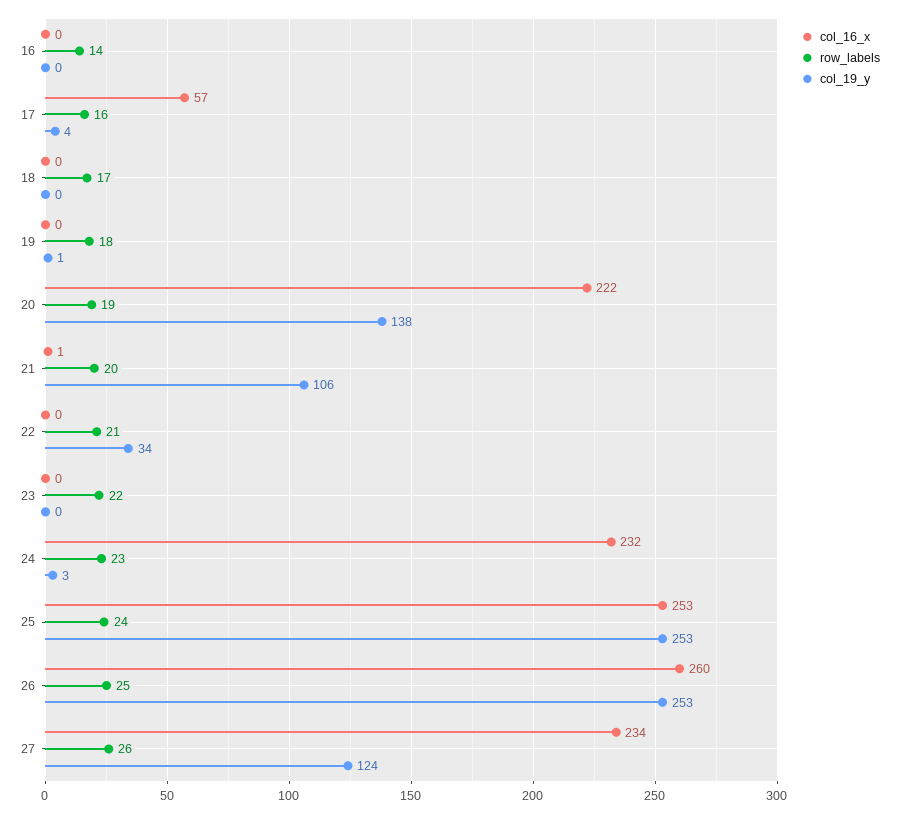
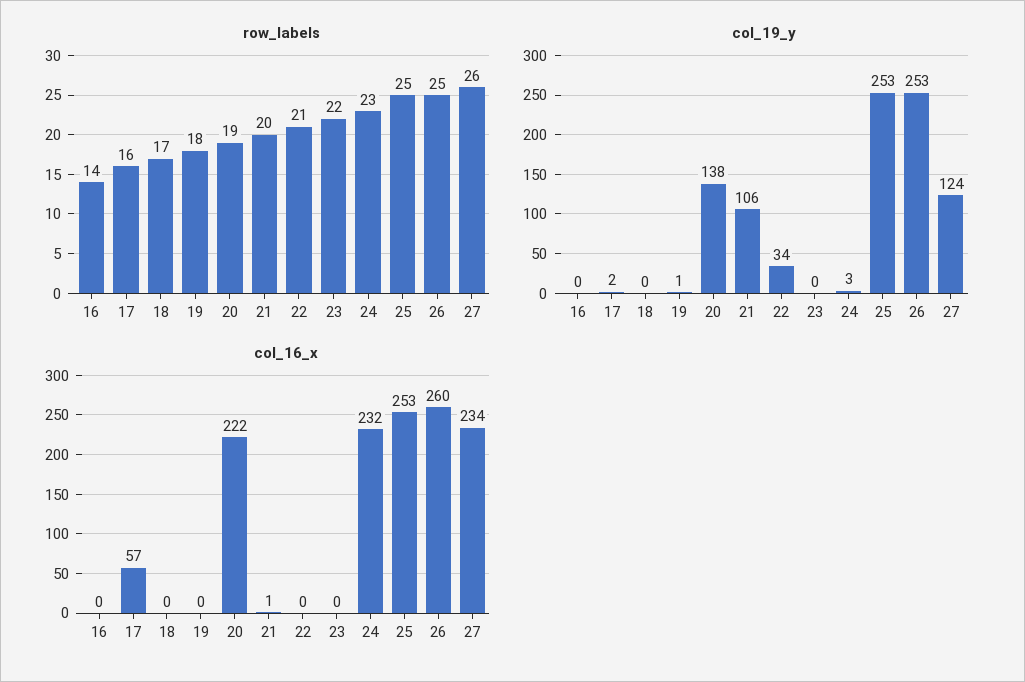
col_19_y, 17: 4 -> 2
row_labels, 25: 24 -> 25

